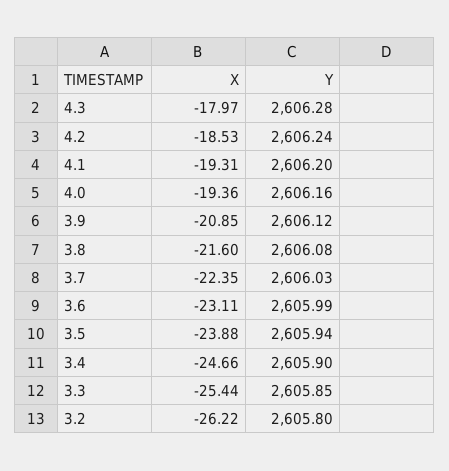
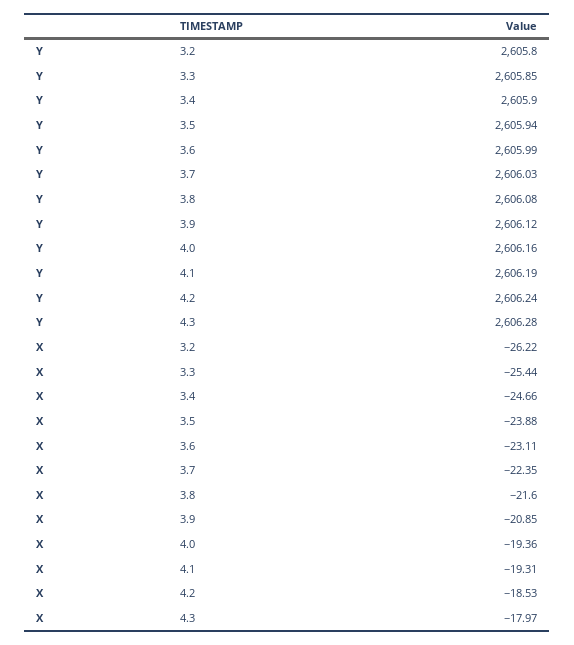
Y, 4.1: 2606.2 -> 2606.19

